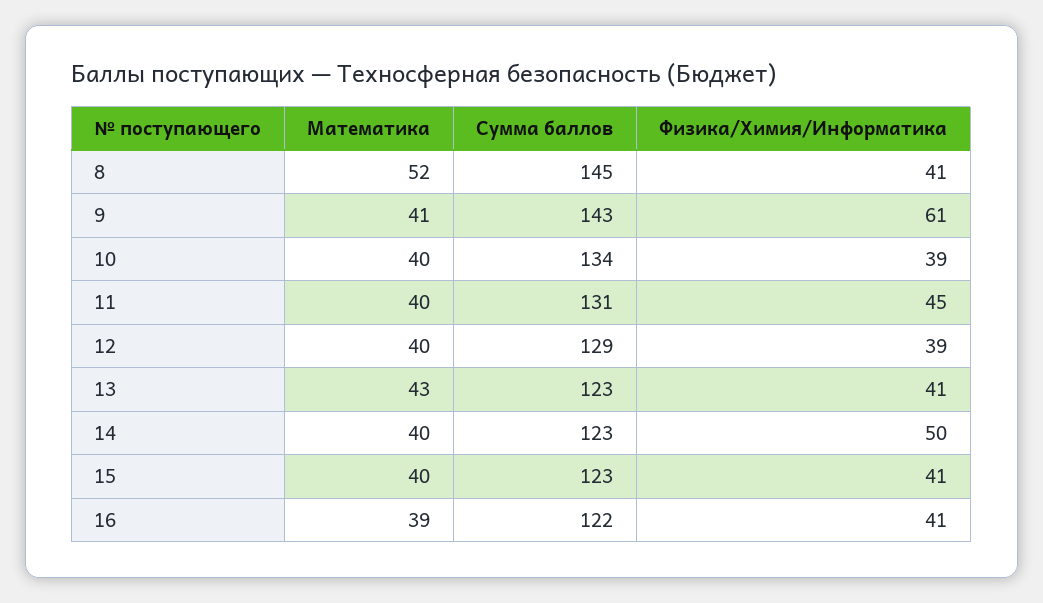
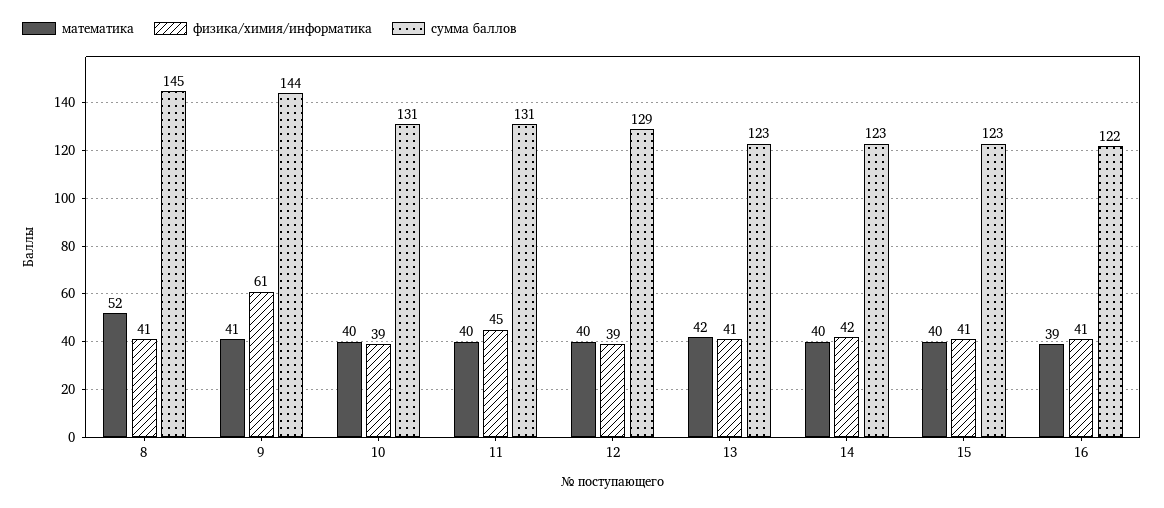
Сумма баллов, 9: 143 -> 144
Сумма баллов, 10: 134 -> 131
Математика, 13: 43 -> 42
Физика/Химия/Информатика, 14: 50 -> 42

